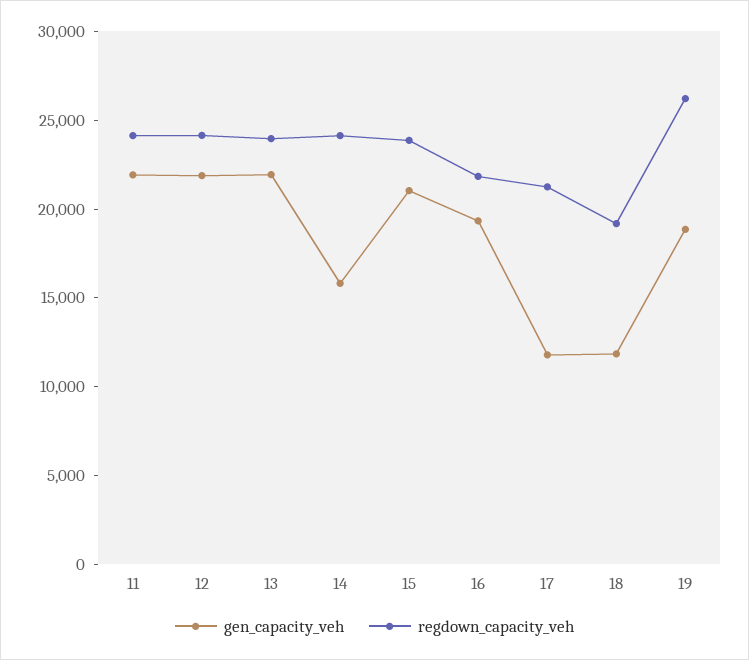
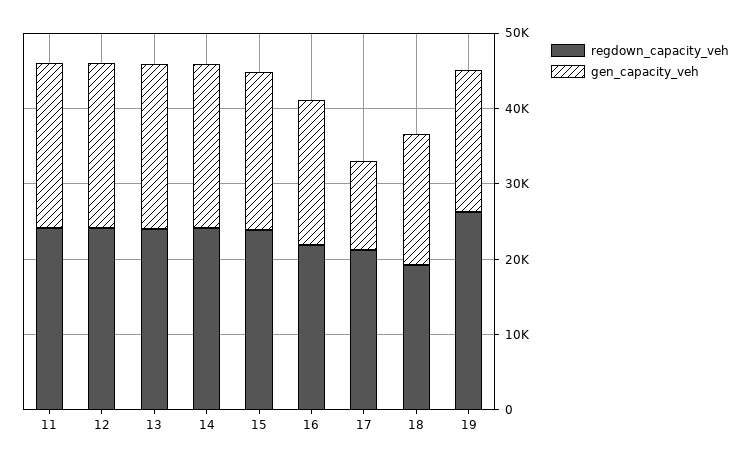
gen_capacity_veh, 14: 16000 -> 22000
gen_capacity_veh, 18: 12000 -> 18000

